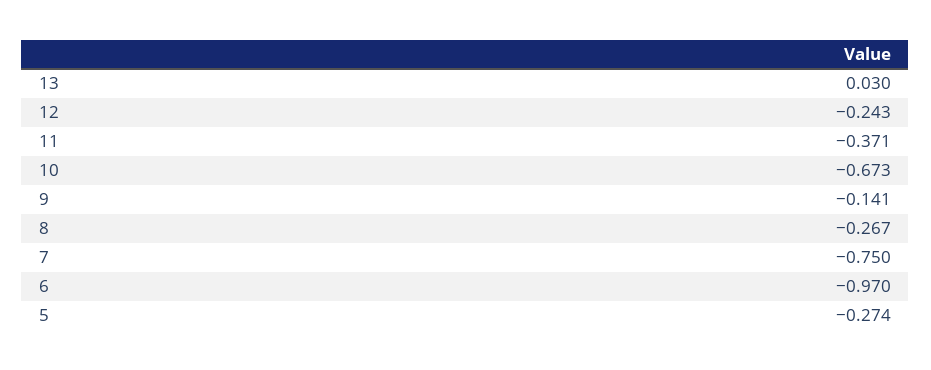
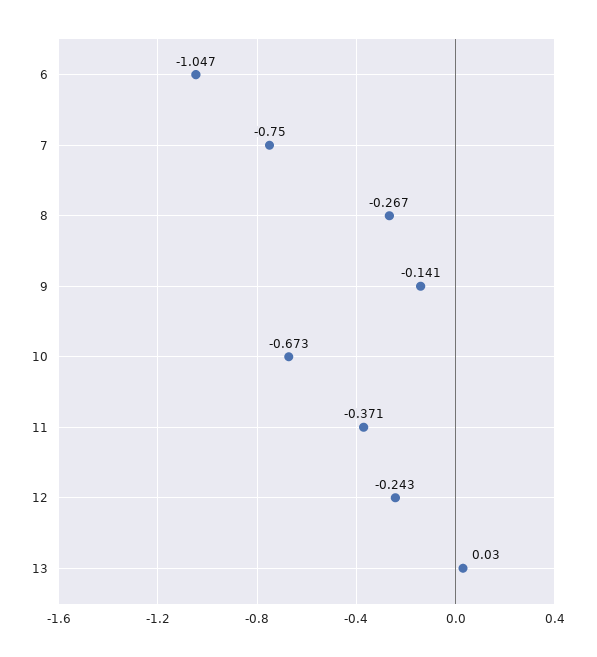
6: -0.97 -> -1.047
5: -0.274 -> none

